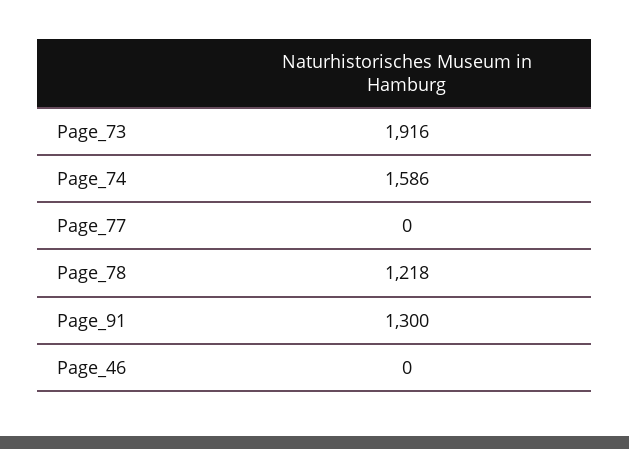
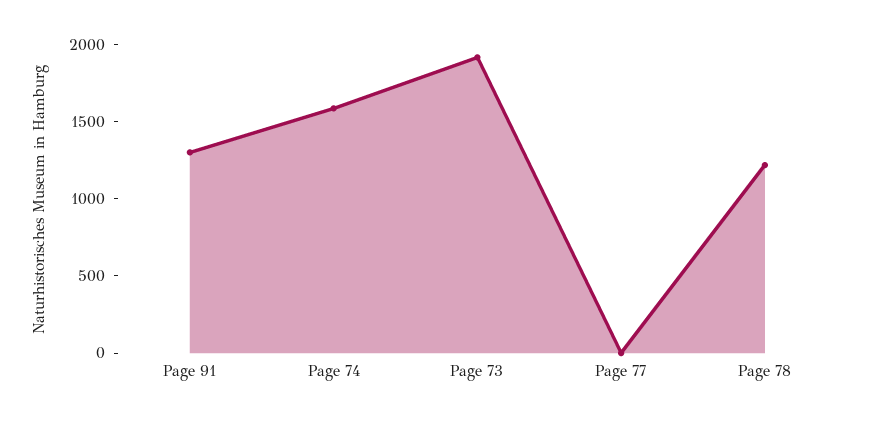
Page_46: 0 -> none

